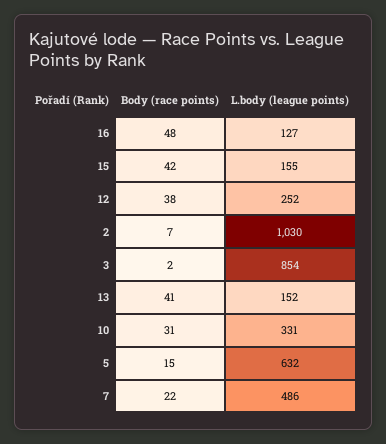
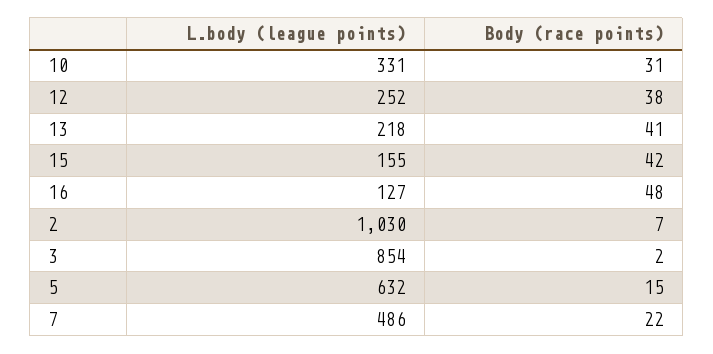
L.body (league points), 13: 152 -> 218

